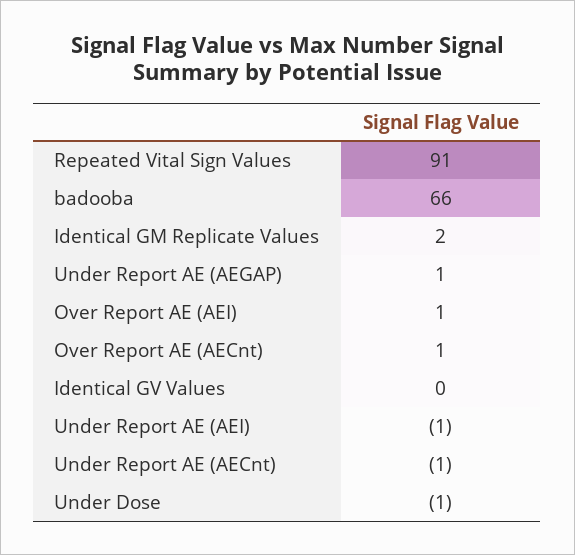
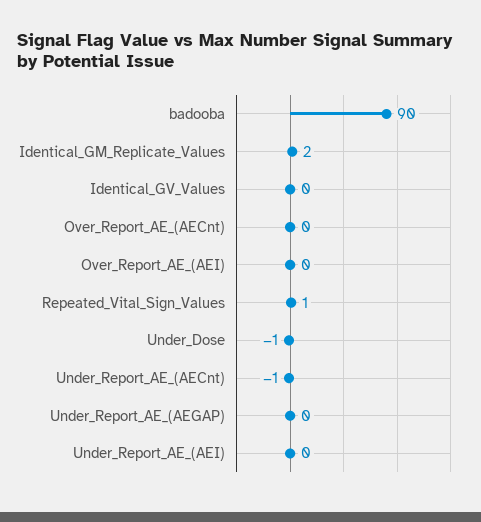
Repeated Vital Sign Values: 91 -> 1
badooba: 66 -> 90
Under Report AE (AEGAP): 1 -> 0
Over Report AE (AEI): 1 -> 0
Over Report AE (AECnt): 1 -> 0
Under Report AE (AEI): -1 -> 0

